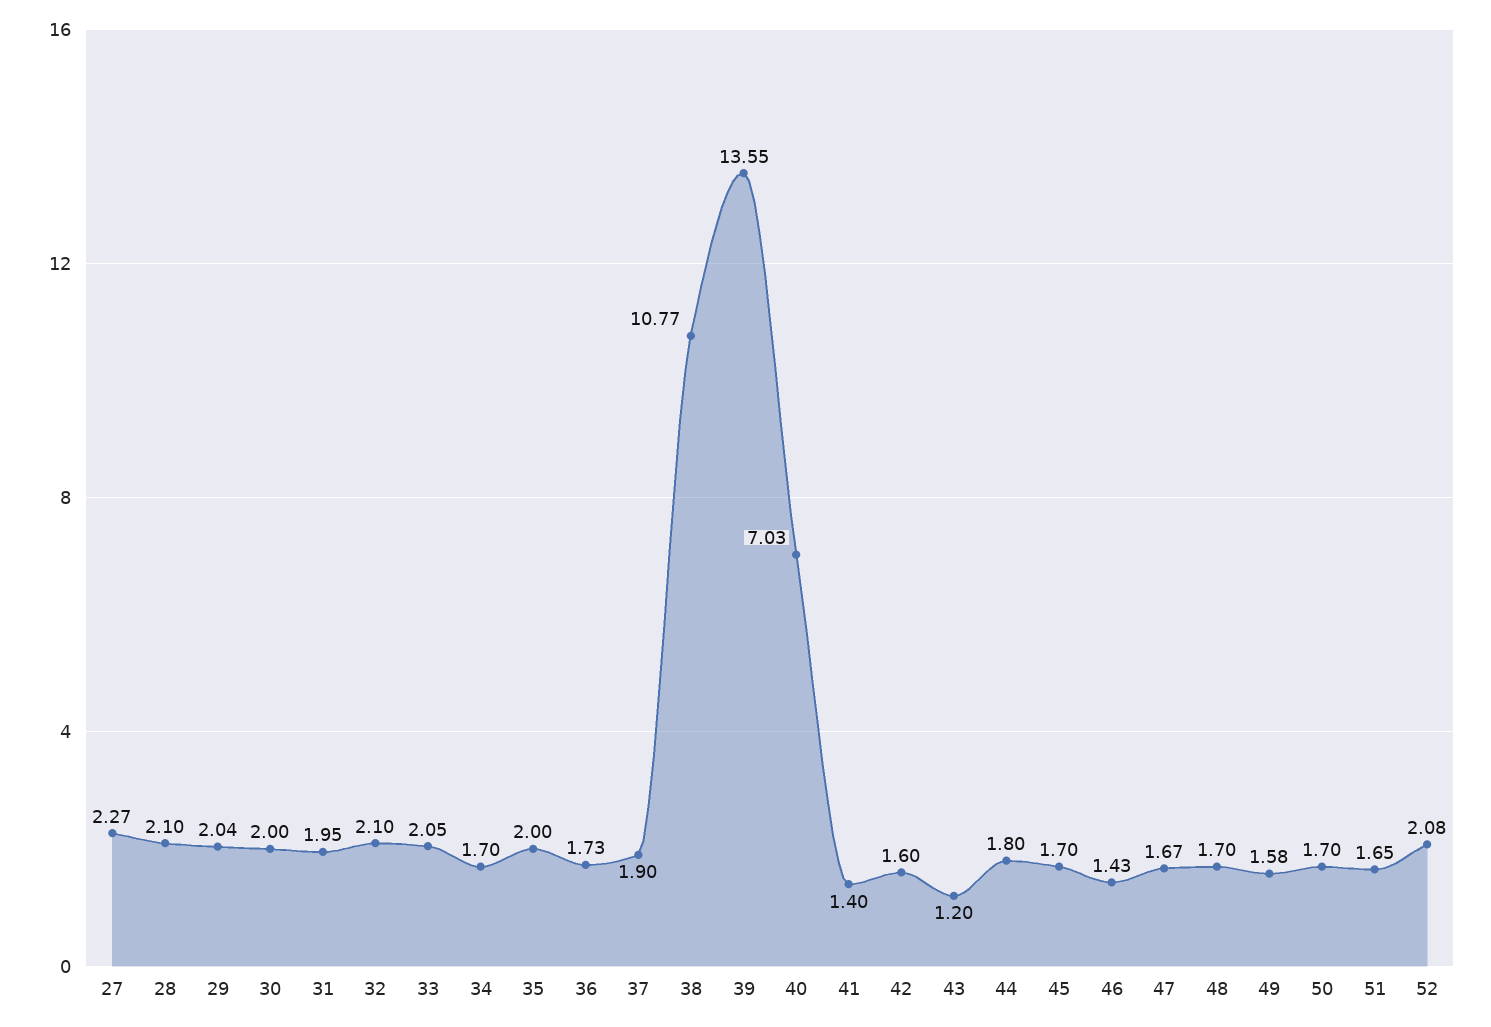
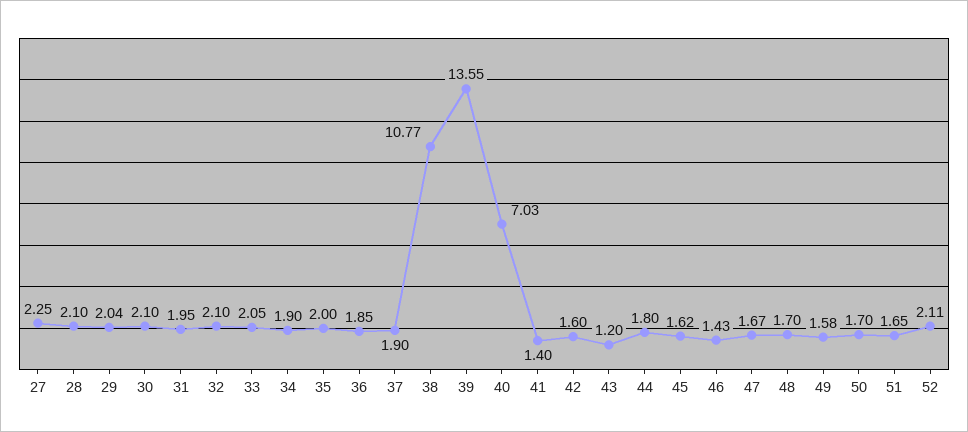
27: 2.27 -> 2.25
30: 2 -> 2.1
34: 1.7 -> 1.9
36: 1.73 -> 1.85
45: 1.7 -> 1.62
52: 2.08 -> 2.11

